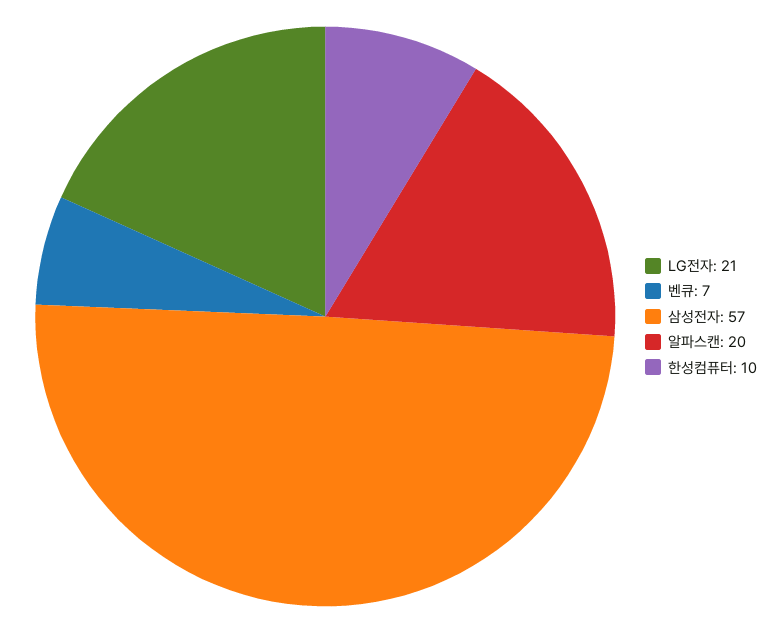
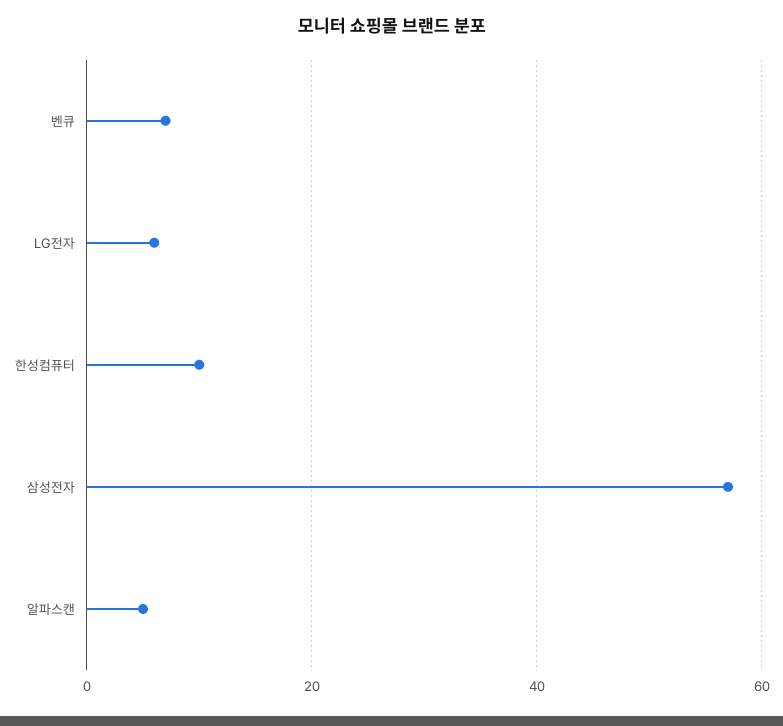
LG전자: 21 -> 5
알파스캔: 20 -> 5

